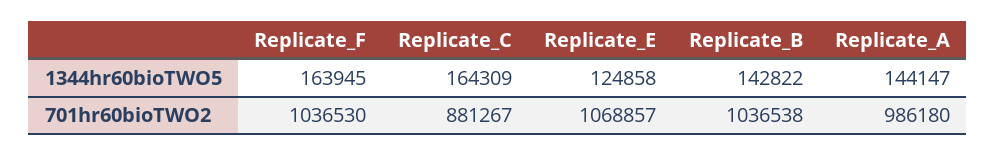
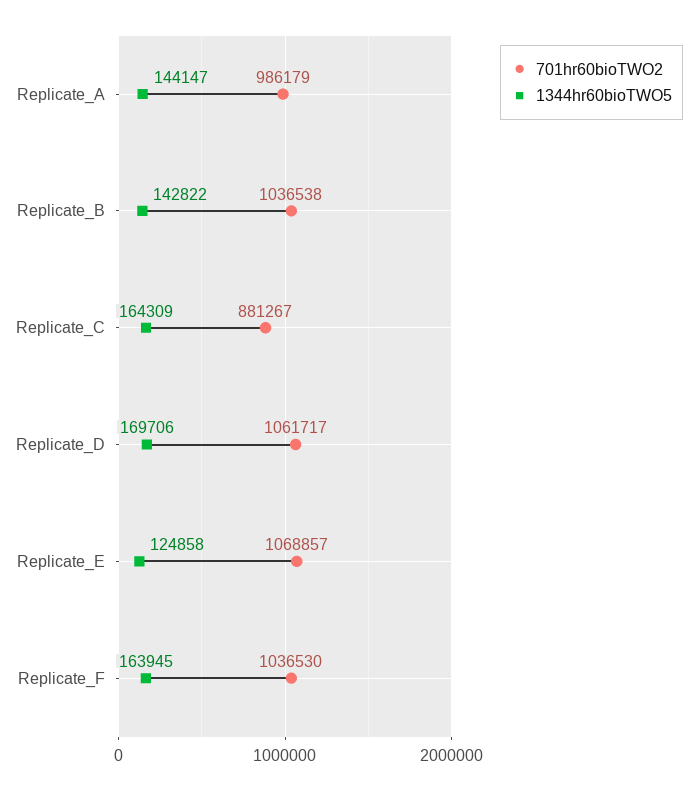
701hr60bioTWO2, Replicate_A: 986180 -> 986179
701hr60bioTWO2, Replicate_D: none -> 1061717
1344hr60bioTWO5, Replicate_D: none -> 169706

